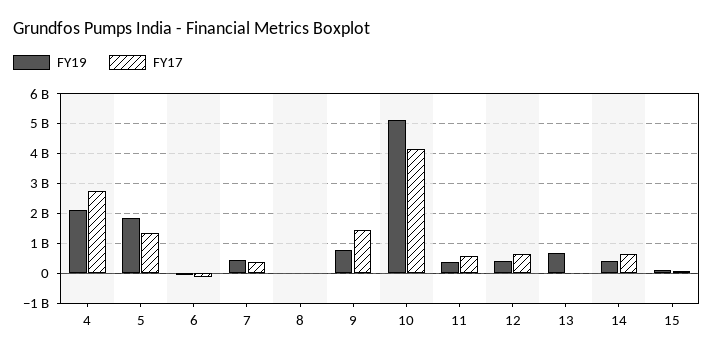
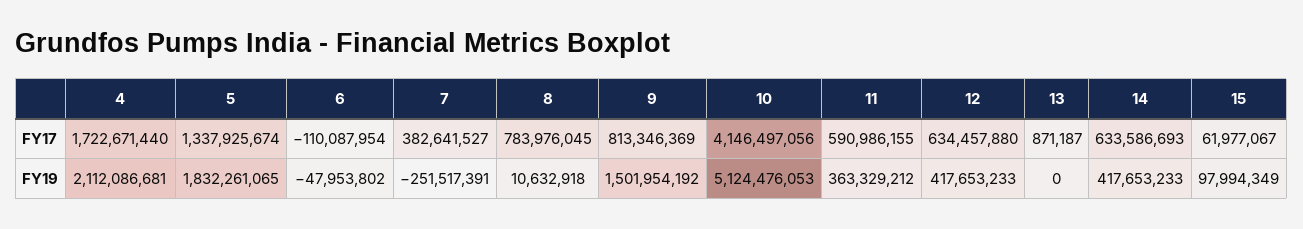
FY17, 4: 2750000000 -> 1722671440
FY19, 7: 500000000 -> -251517391
FY17, 8: 0 -> 783976045
FY19, 9: 750000000 -> 1501954192
FY17, 9: 1500000000 -> 813346369
FY19, 13: 750000000 -> 0

